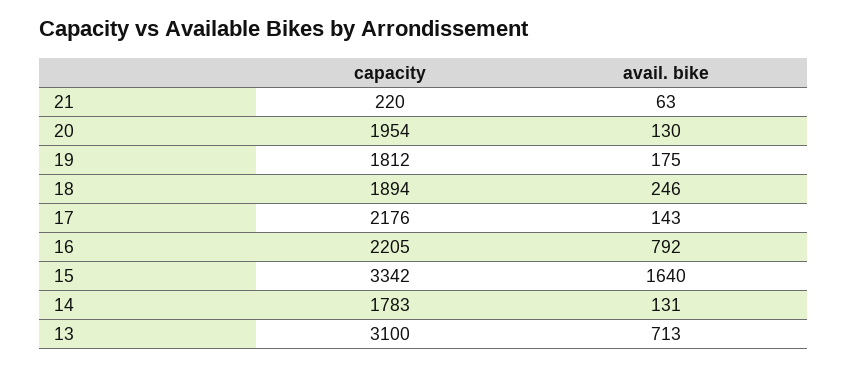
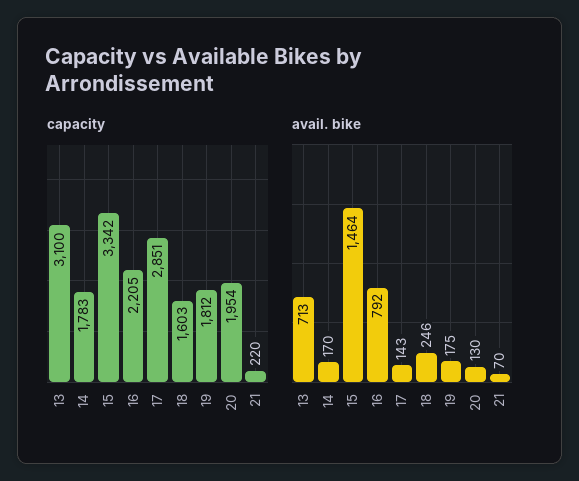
avail. bike, 21: 63 -> 70
capacity, 18: 1894 -> 1603
capacity, 17: 2176 -> 2851
avail. bike, 15: 1640 -> 1464
avail. bike, 14: 131 -> 170

